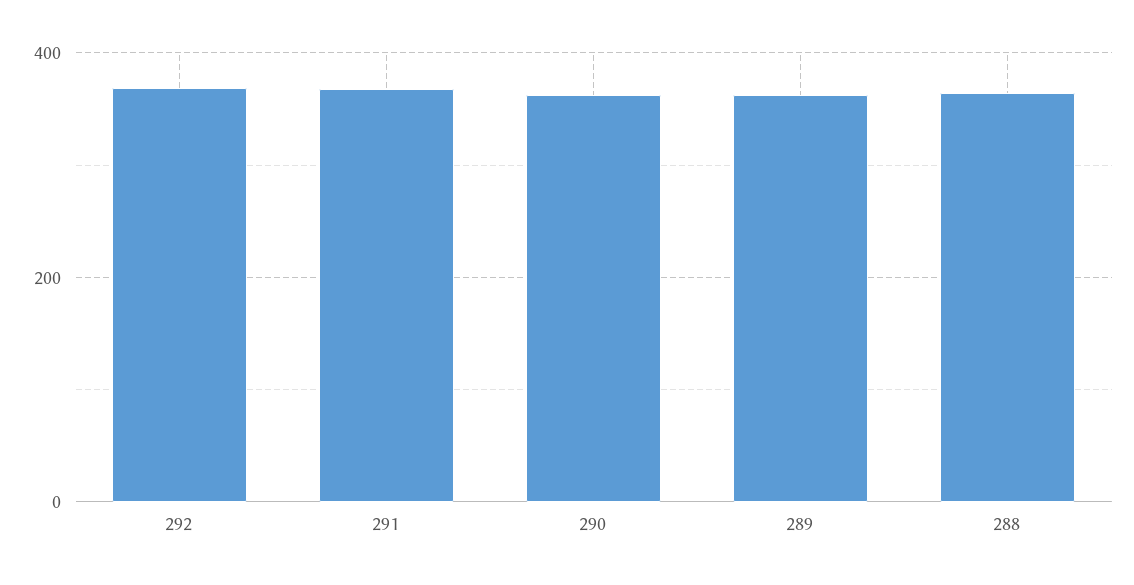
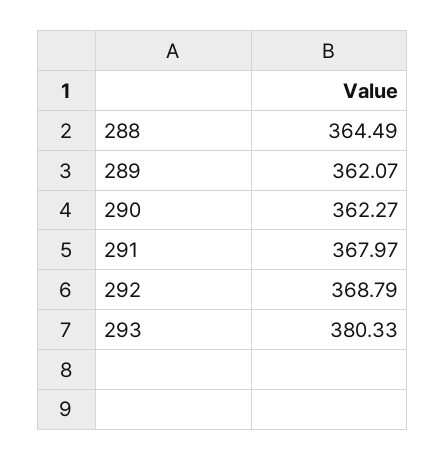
293: none -> 380.33

